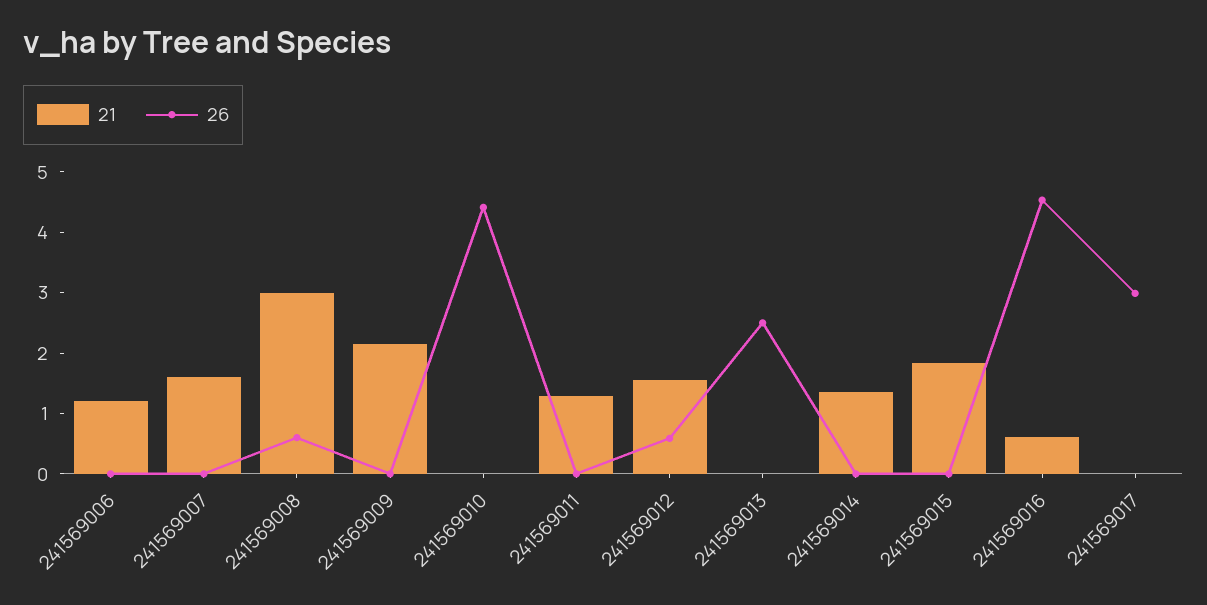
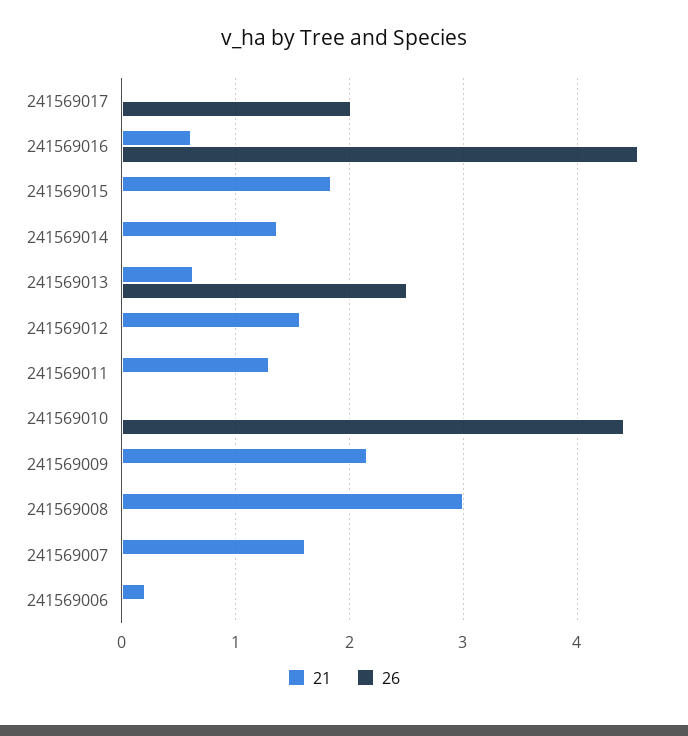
21, 241569006: 1.2 -> 0.2
26, 241569008: 0.6 -> 0
26, 241569012: 0.6 -> 0
21, 241569013: 0 -> 0.6
26, 241569017: 3 -> 2

